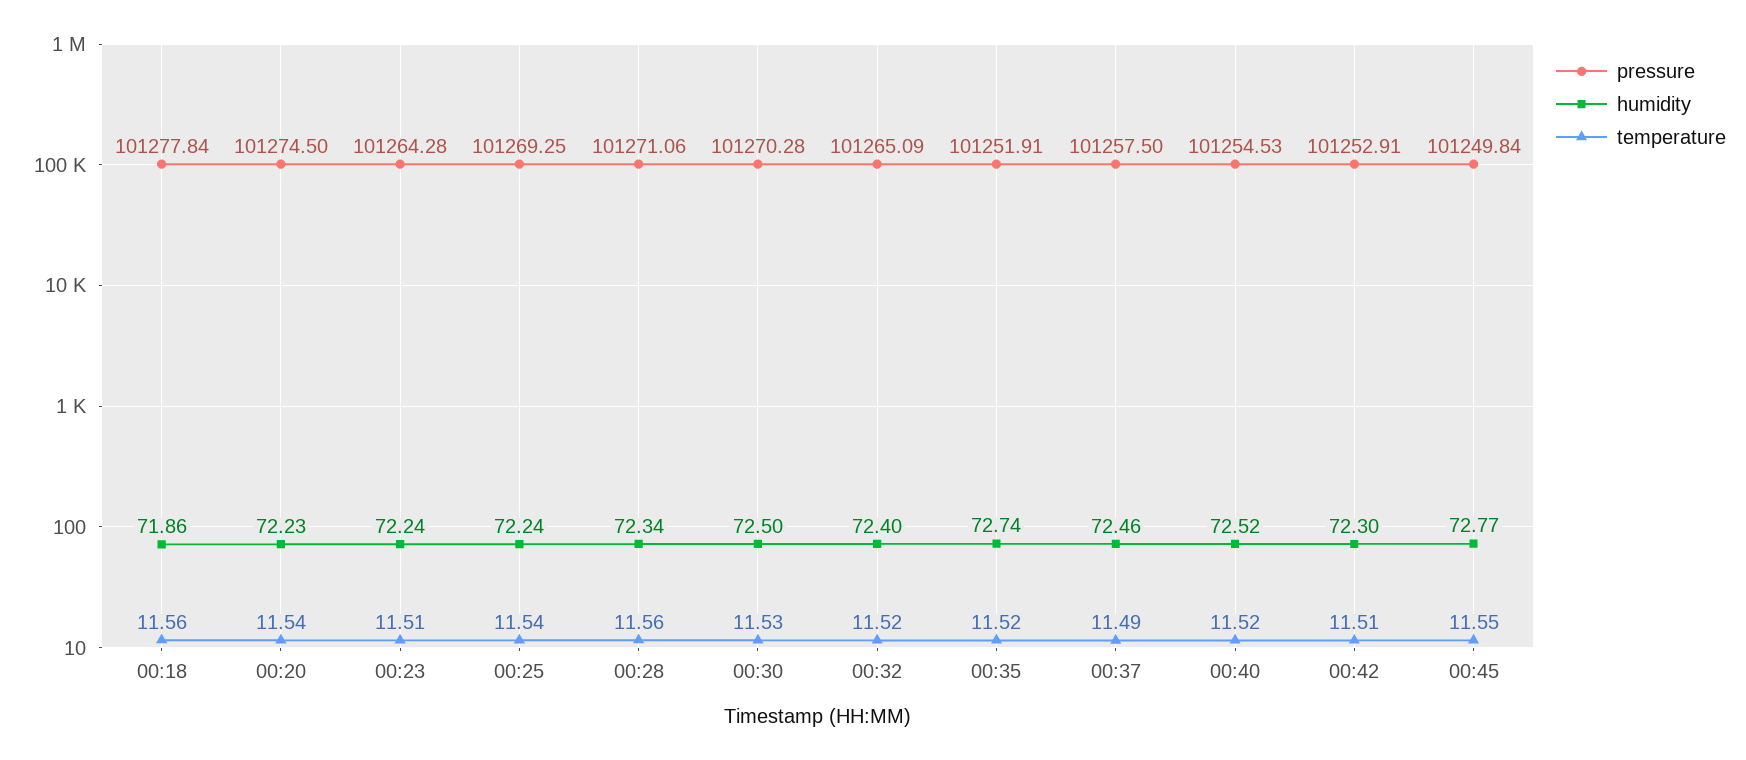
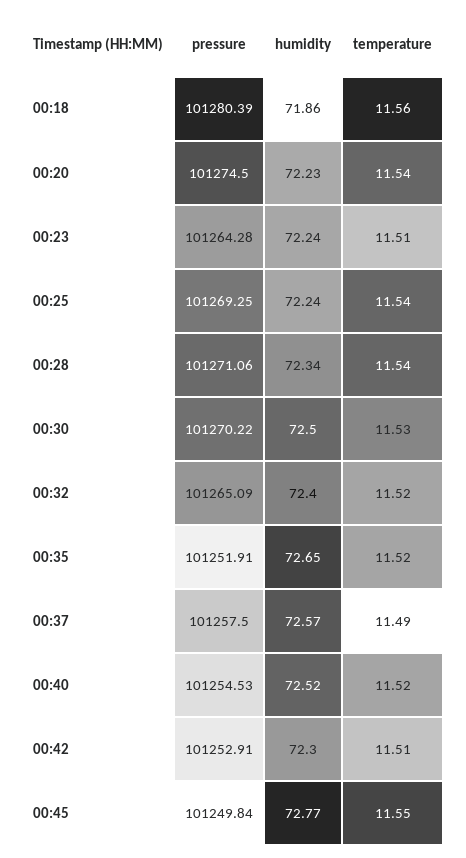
pressure, 00:18: 101277.84 -> 101280.39
temperature, 00:28: 11.56 -> 11.54
pressure, 00:30: 101270.28 -> 101270.22
humidity, 00:35: 72.74 -> 72.65
humidity, 00:37: 72.46 -> 72.57

